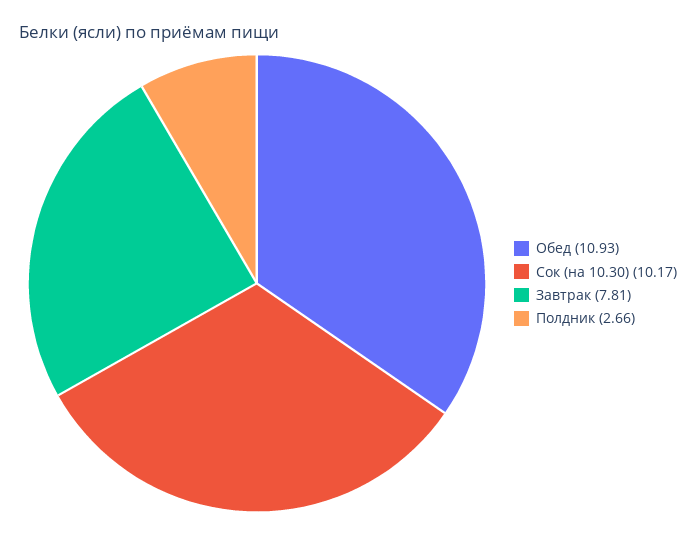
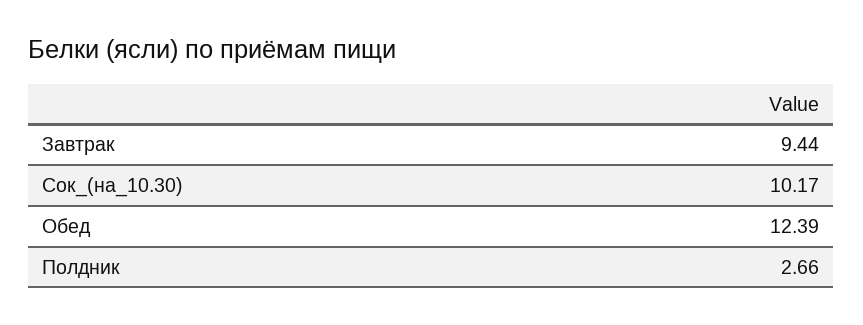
Обед: 10.93 -> 12.39
Завтрак: 7.81 -> 9.44

